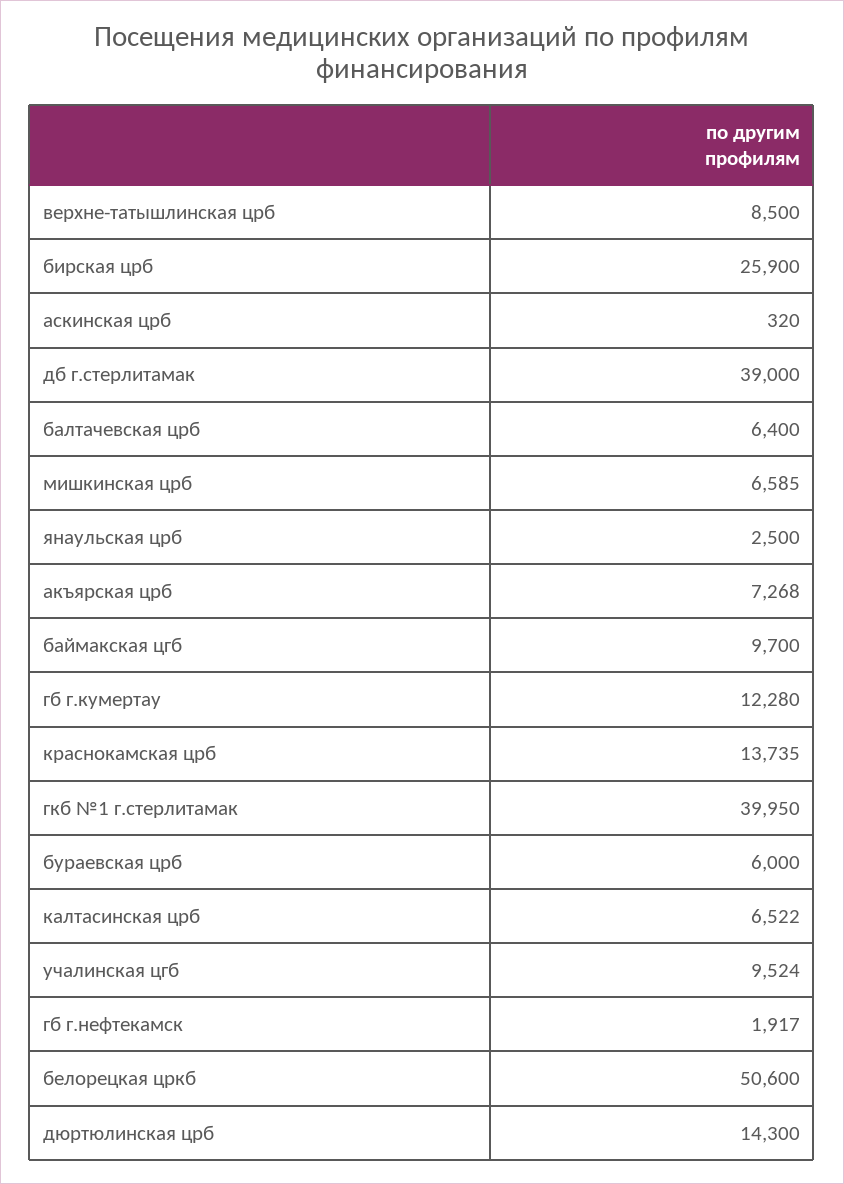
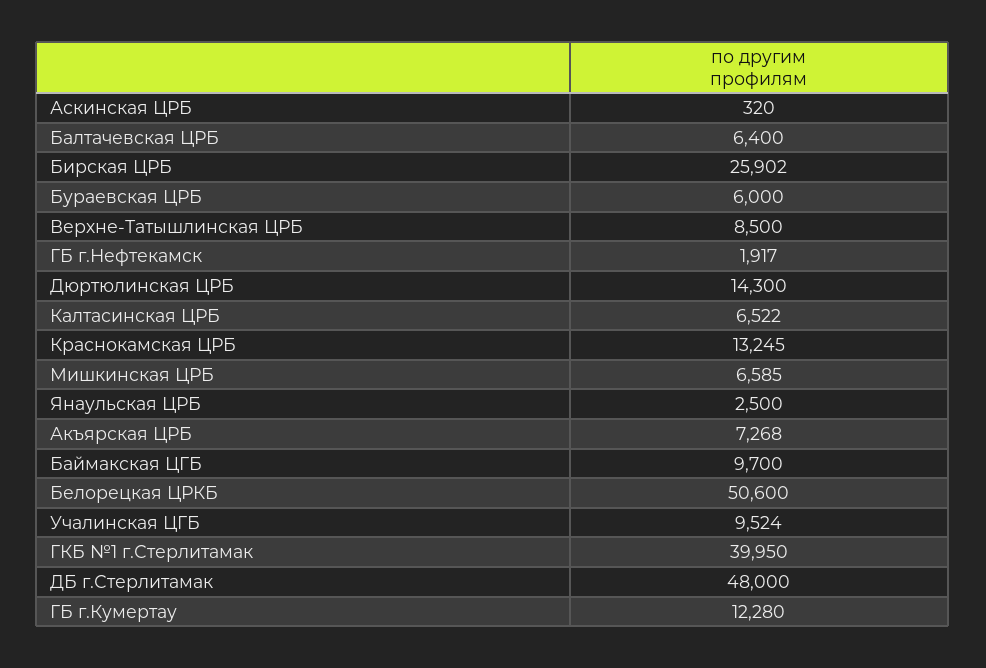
бирская црб: 25900 -> 25902
дб г.стерлитамак: 39000 -> 48000
краснокамская црб: 13735 -> 13245

